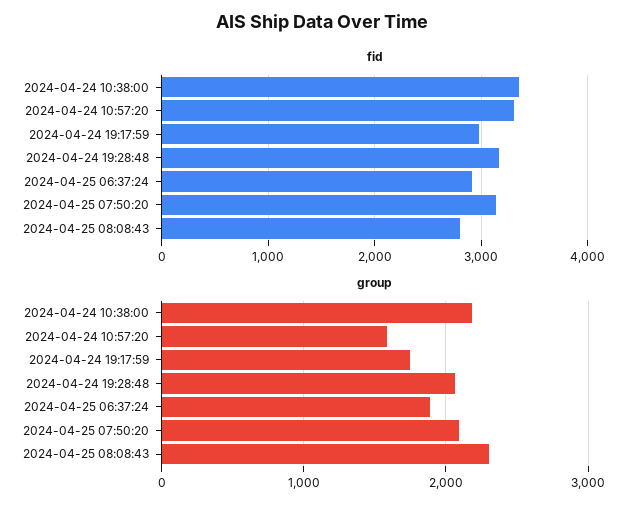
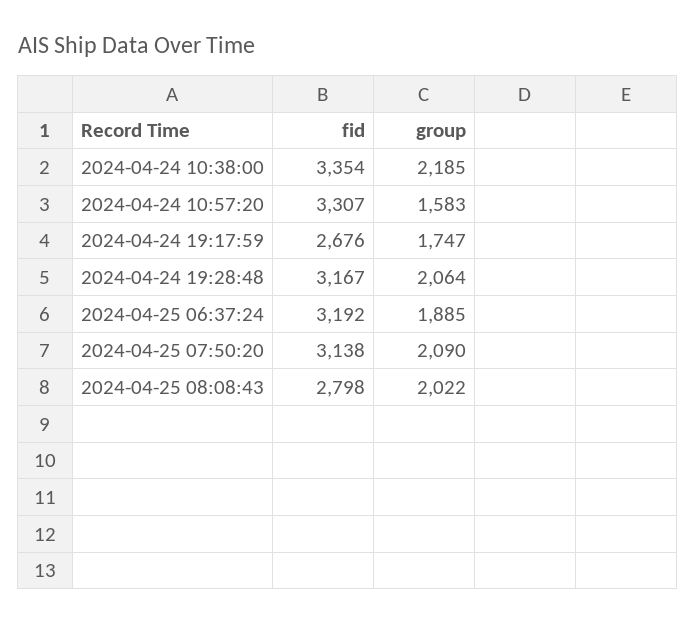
fid, 2024-04-24 19:17:59: 3000 -> 2676
fid, 2024-04-25 06:37:24: 2900 -> 3192
group, 2024-04-25 08:08:43: 2300 -> 2022

